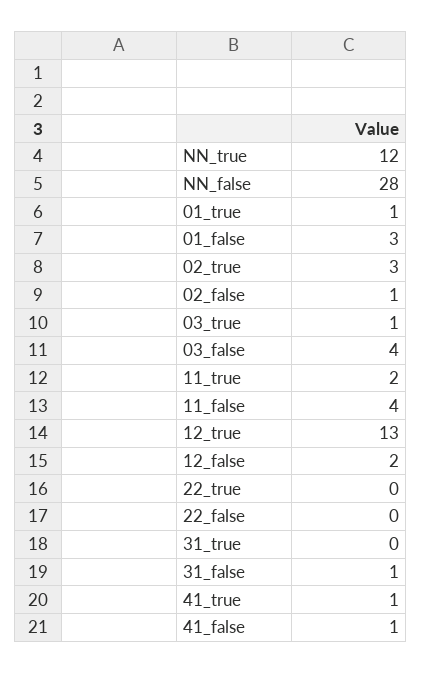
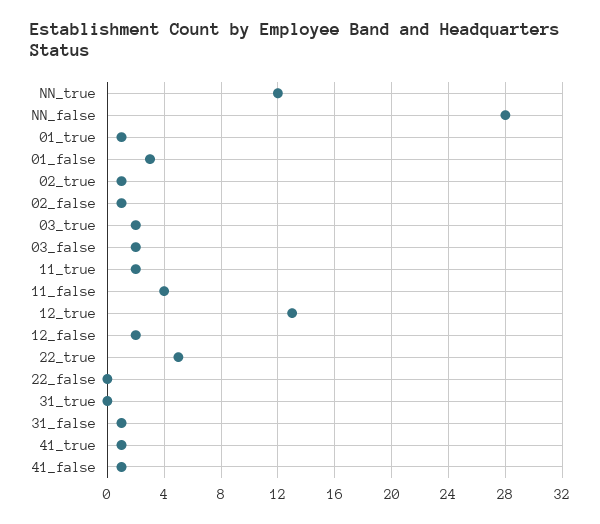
02_true: 3 -> 1
03_true: 1 -> 2
03_false: 4 -> 2
22_true: 0 -> 5

